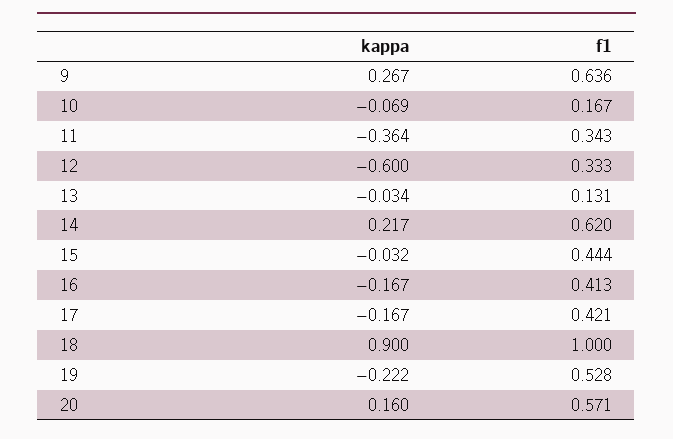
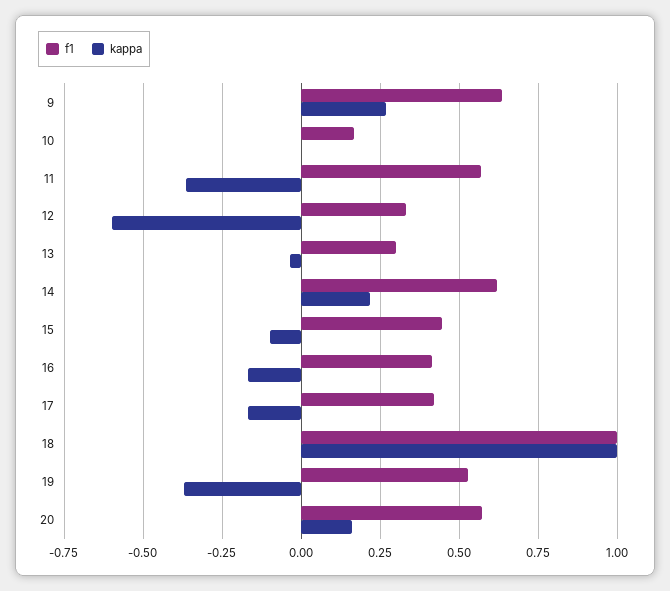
kappa, 10: -0.069 -> 0
f1, 11: 0.343 -> 0.575
f1, 13: 0.131 -> 0.3
kappa, 15: -0.032 -> -0.1
kappa, 18: 0.9 -> 1
kappa, 19: -0.222 -> -0.375

